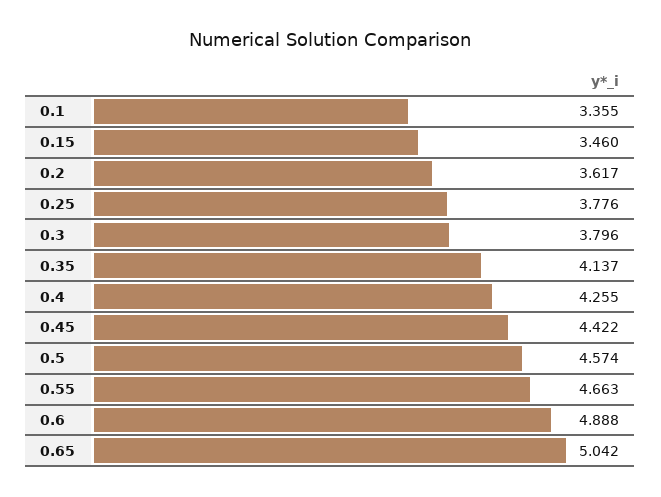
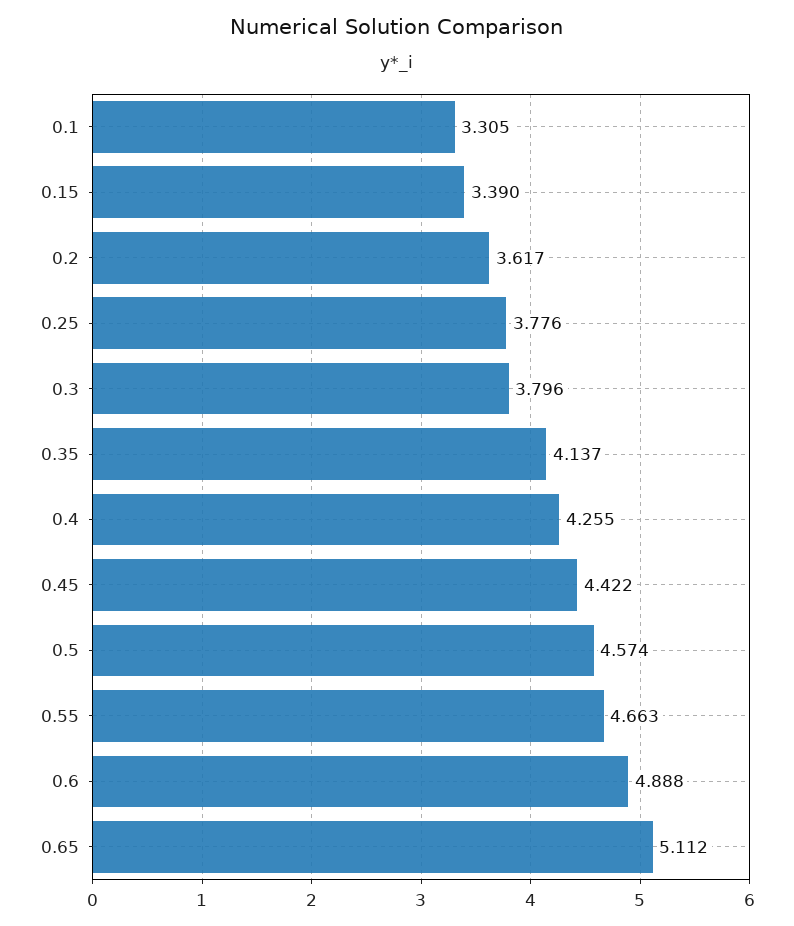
0.1: 3.355 -> 3.305
0.15: 3.46 -> 3.39
0.65: 5.042 -> 5.112

